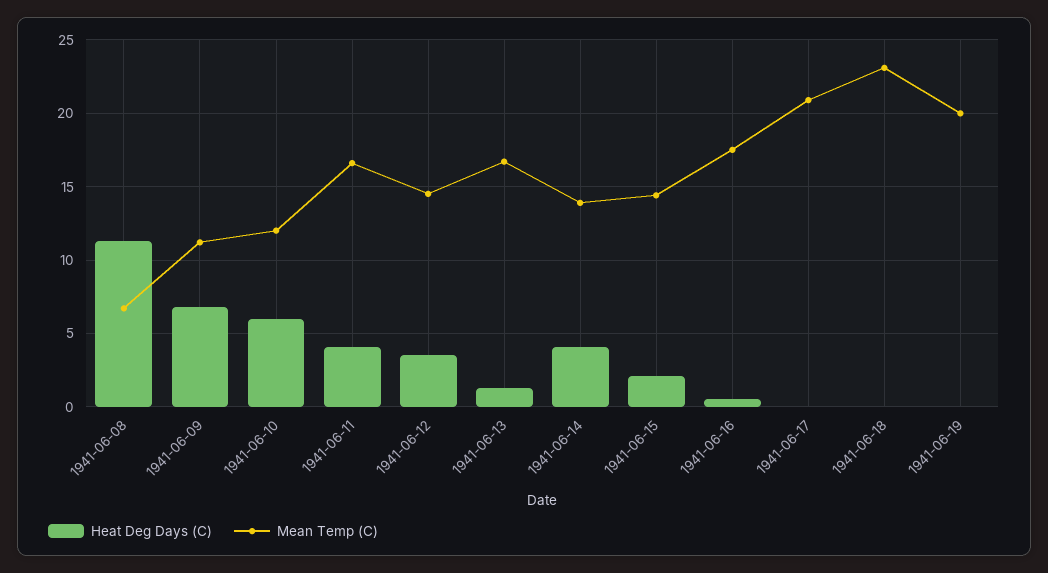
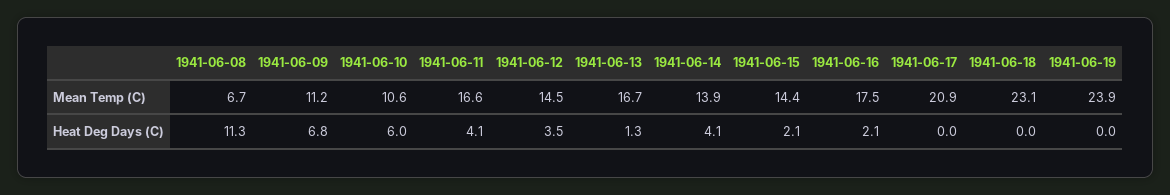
Mean Temp (C), 1941-06-10: 12 -> 10.6
Heat Deg Days (C), 1941-06-16: 0.5 -> 2.1
Mean Temp (C), 1941-06-19: 20 -> 23.9

